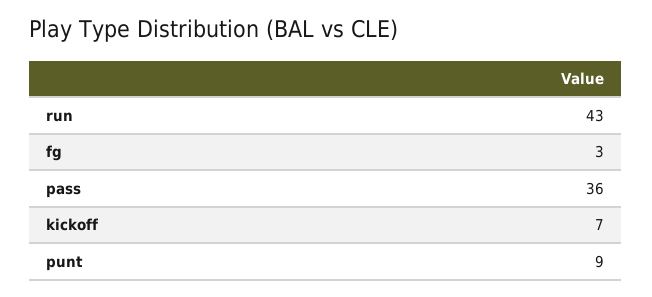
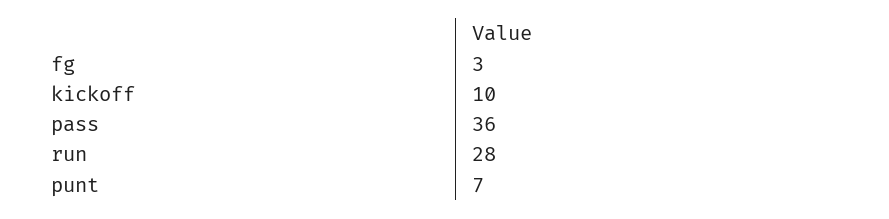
run: 43 -> 28
kickoff: 7 -> 10
punt: 9 -> 7

